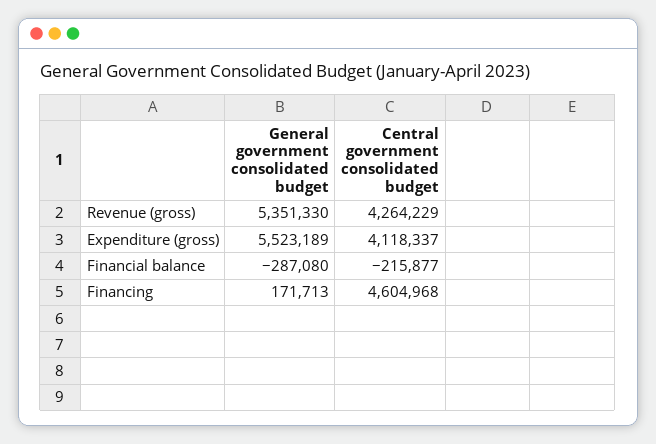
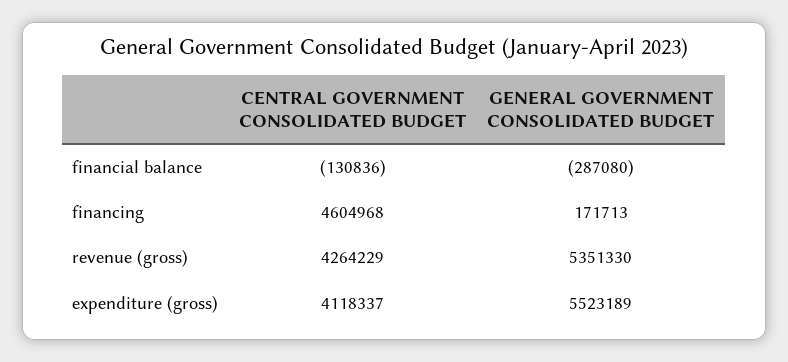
Central government consolidated budget, Financial balance: -215877 -> -130836

